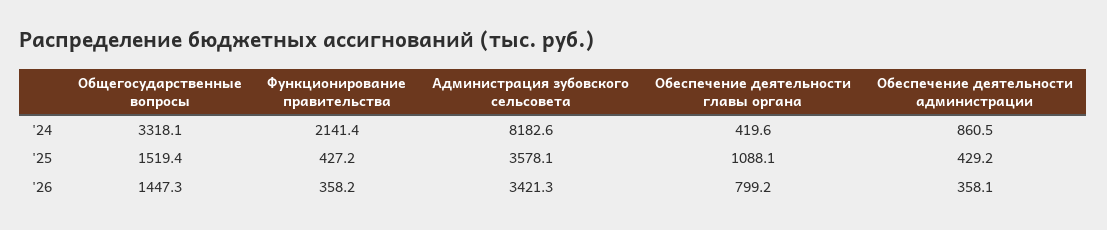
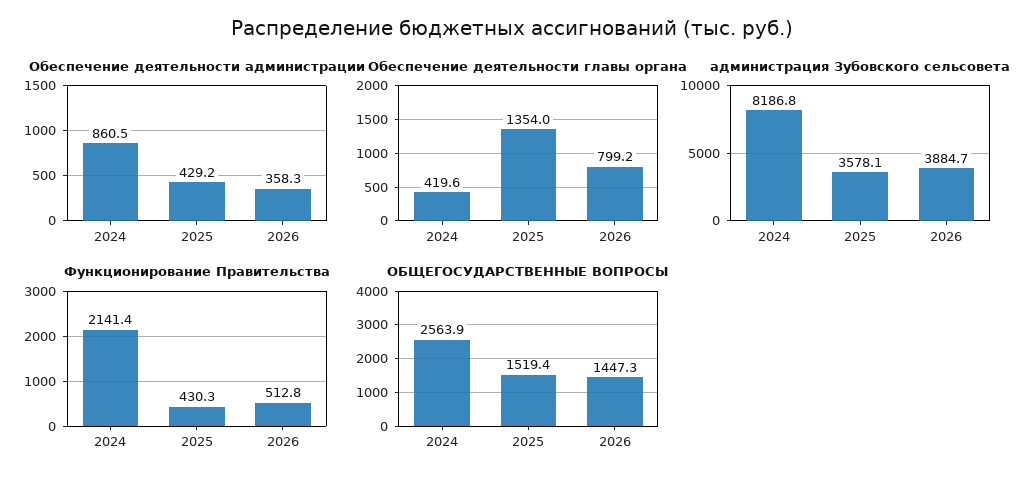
Общегосударственные вопросы, '24: 3318.1 -> 2563.9
Администрация зубовского сельсовета, '24: 8182.6 -> 8186.8
Функционирование правительства, '25: 427.2 -> 430.3
Обеспечение деятельности главы органа, '25: 1088.1 -> 1354
Функционирование правительства, '26: 358.2 -> 512.8
Администрация зубовского сельсовета, '26: 3421.3 -> 3884.7
Обеспечение деятельности администрации, '26: 358.1 -> 358.3

